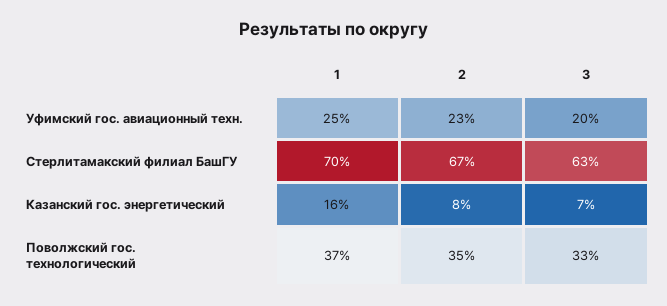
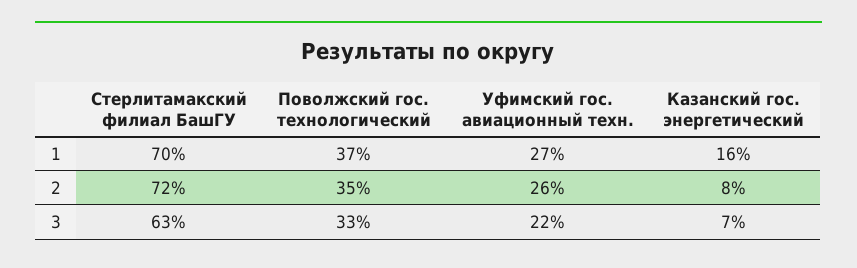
1, Уфимский гос. авиационный техн.: 25 -> 27
2, Уфимский гос. авиационный техн.: 23 -> 26
3, Уфимский гос. авиационный техн.: 20 -> 22
2, Стерлитамакский филиал БашГУ: 67 -> 72

